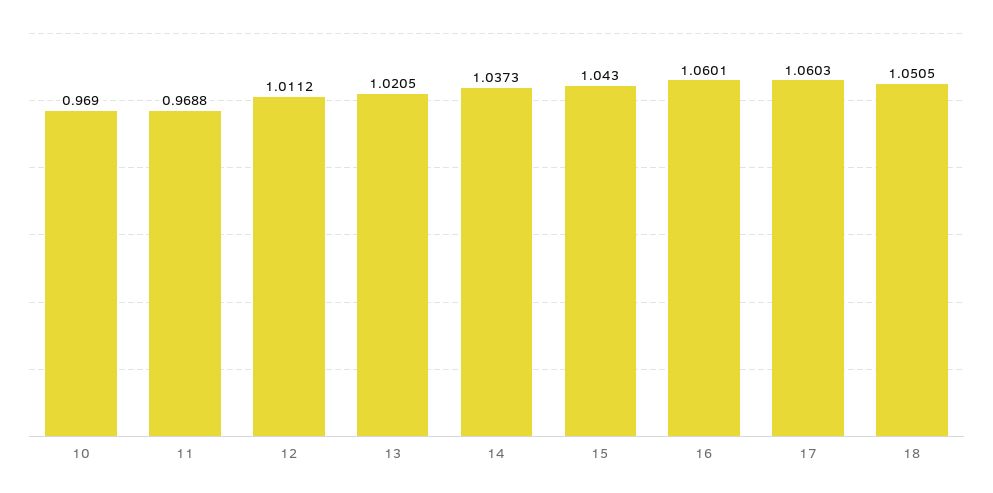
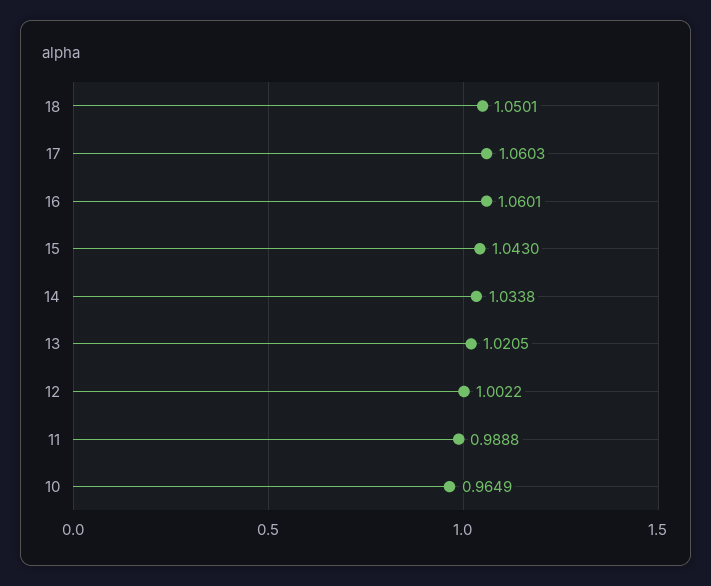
10: 0.969 -> 0.9649
11: 0.9688 -> 0.9888
12: 1.0112 -> 1.0022
14: 1.0373 -> 1.0338
18: 1.0505 -> 1.0501

